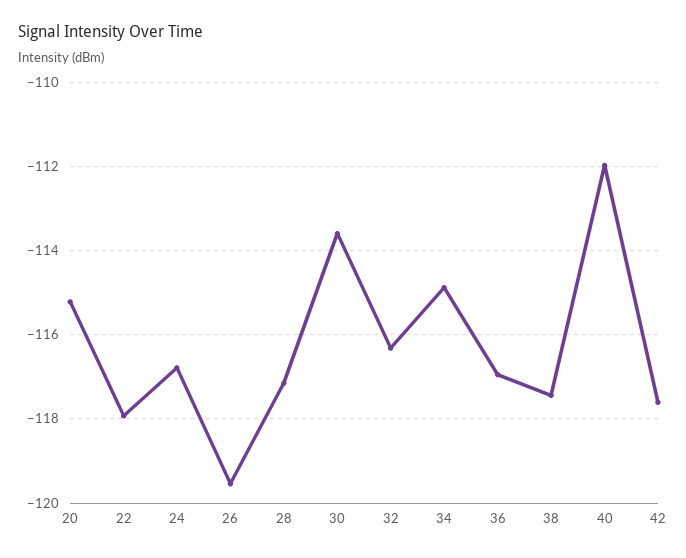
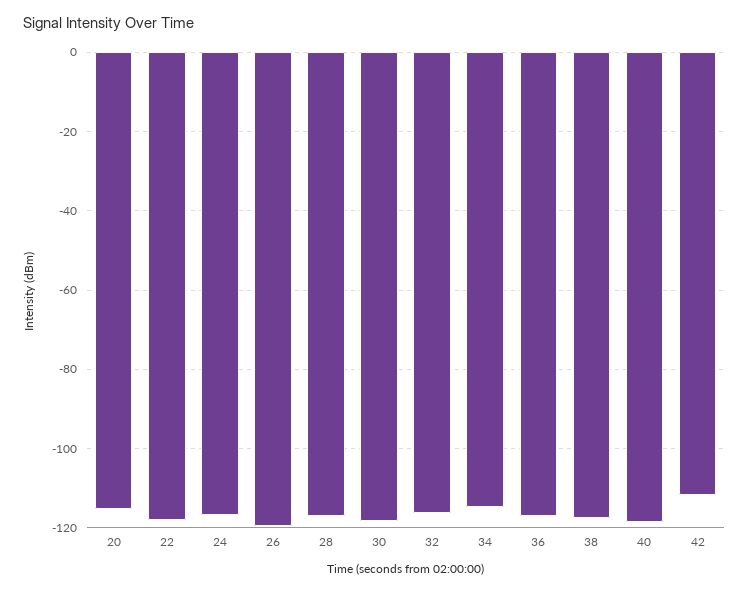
30: -113.6 -> -118
40: -112 -> -118
42: -117.6 -> -112

